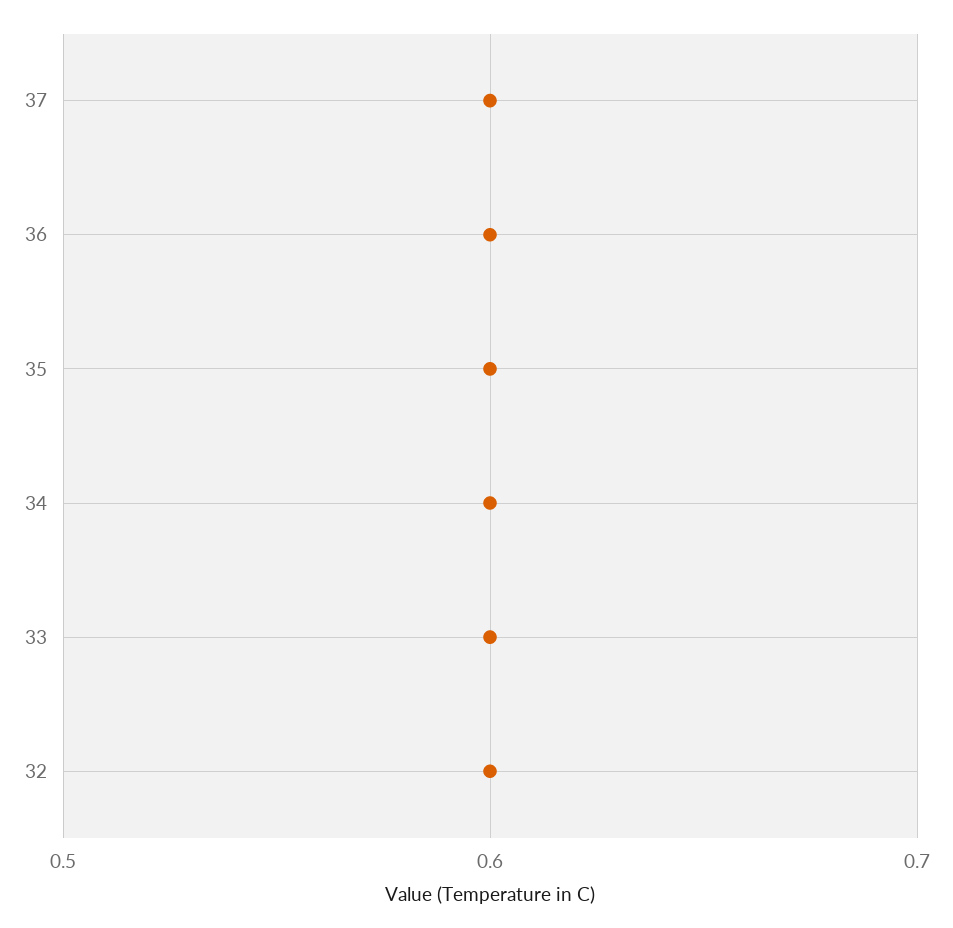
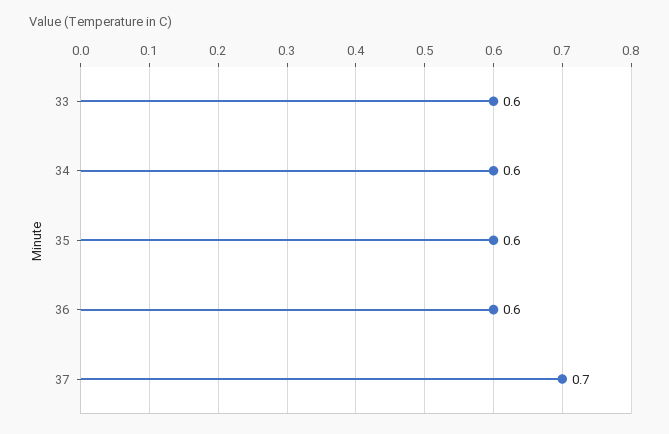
37: 0.6 -> 0.7
32: 0.6 -> none

